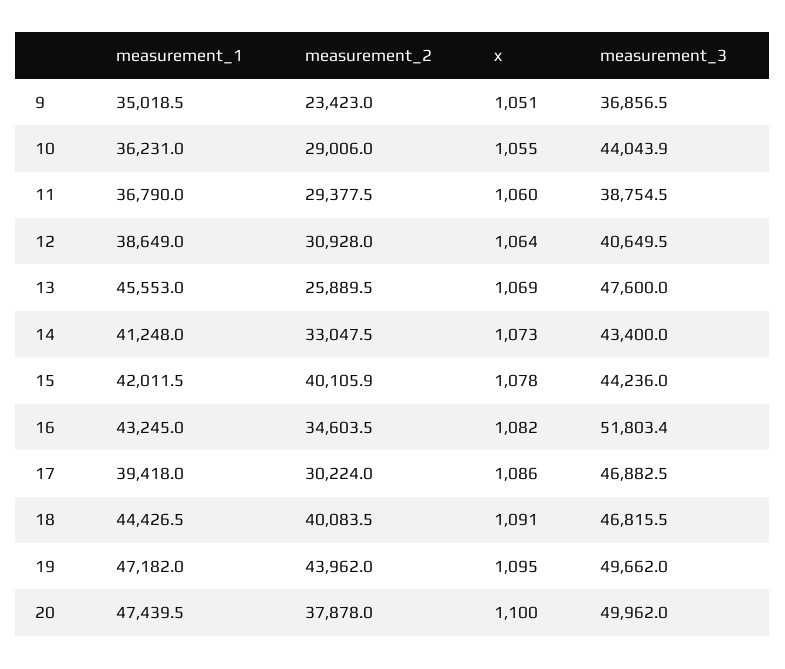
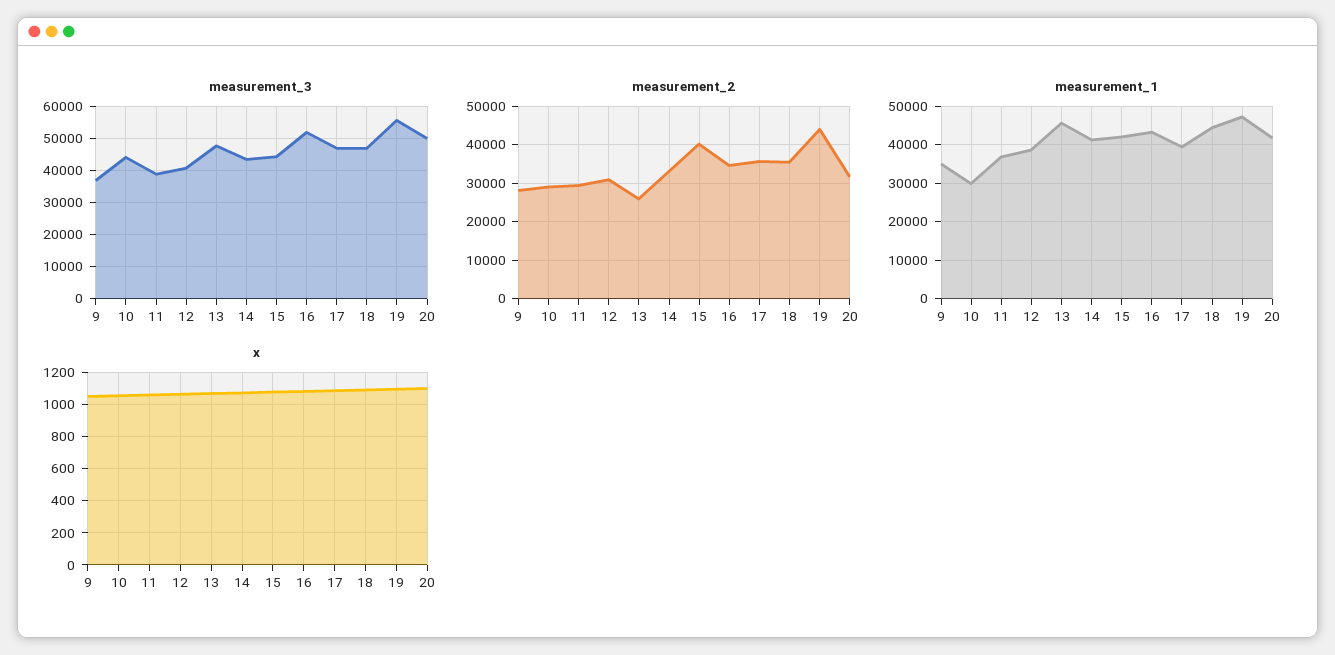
measurement_2, 9: 23423 -> 28000
measurement_1, 10: 36231 -> 30000
measurement_2, 17: 30224 -> 36000
measurement_2, 18: 40083.5 -> 36000
measurement_3, 19: 49662 -> 56000
measurement_1, 20: 47439.5 -> 42000
measurement_2, 20: 37878 -> 32000

